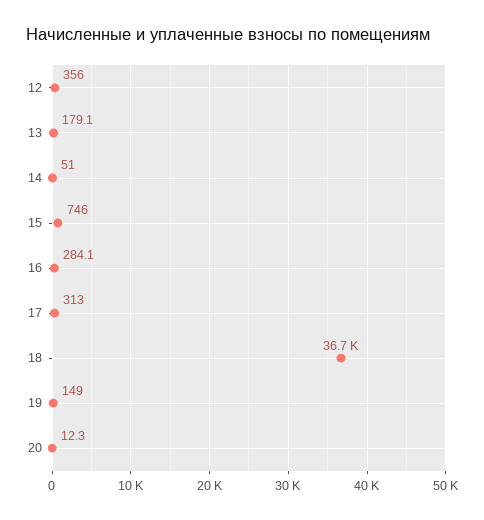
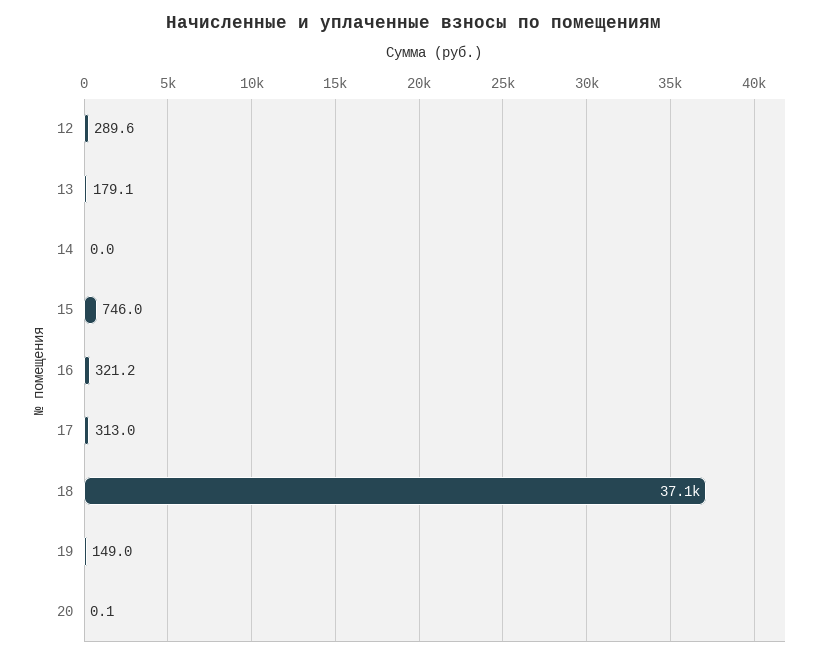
12: 356 -> 289.6
14: 51 -> 0
16: 284.1 -> 321.2
18: 36700 -> 37100
20: 12.3 -> 0.1

